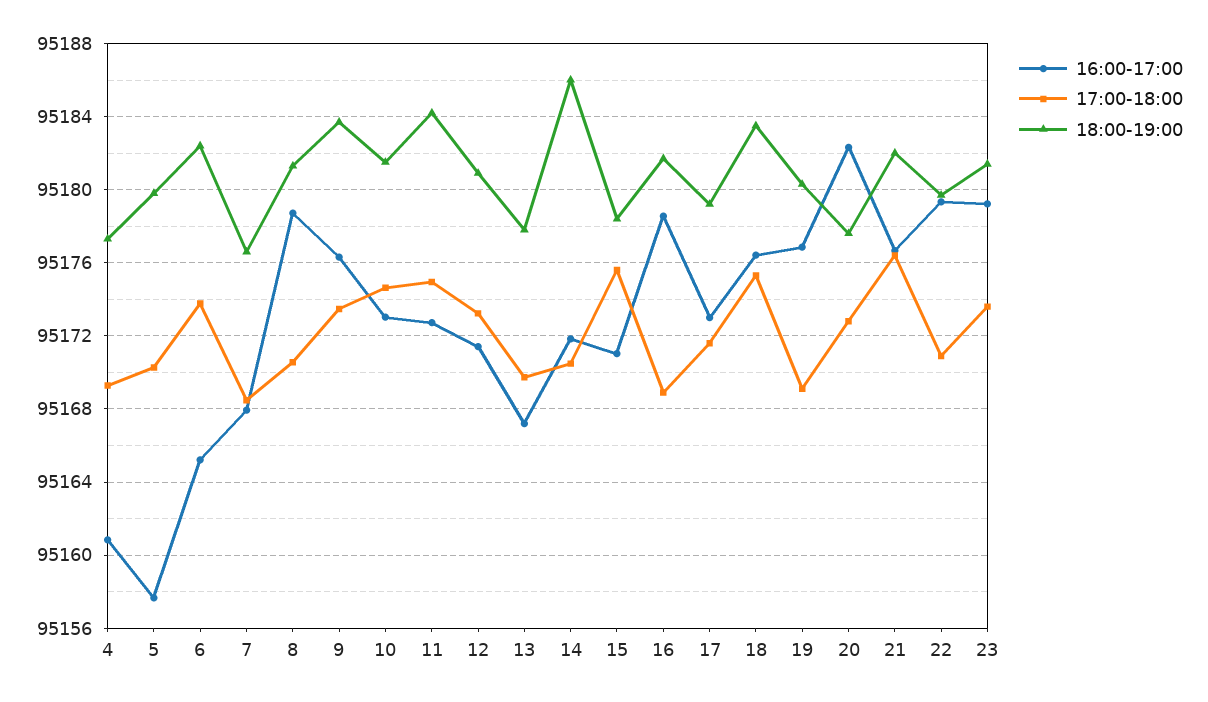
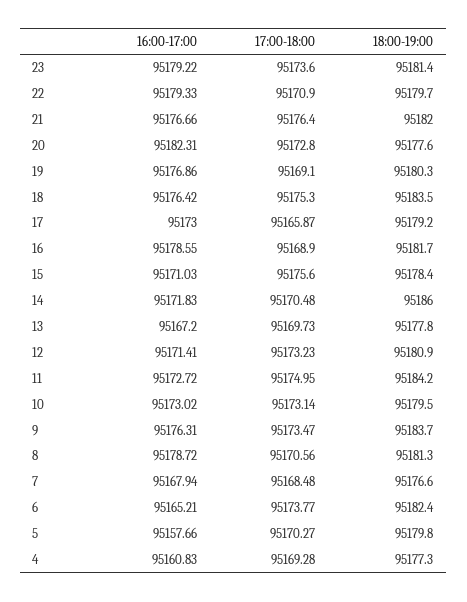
17:00-18:00, 10: 95174.5 -> 95173.14
18:00-19:00, 10: 95181.5 -> 95179.5
17:00-18:00, 17: 95171.5 -> 95165.87

